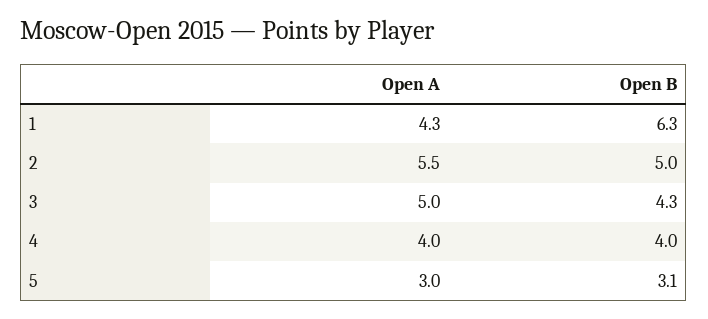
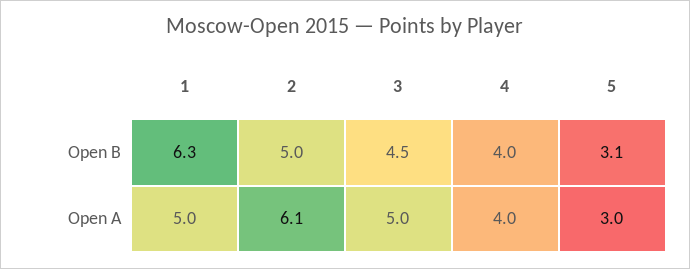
Open A, 1: 4.3 -> 5
Open A, 2: 5.5 -> 6.1
Open B, 3: 4.3 -> 4.5

